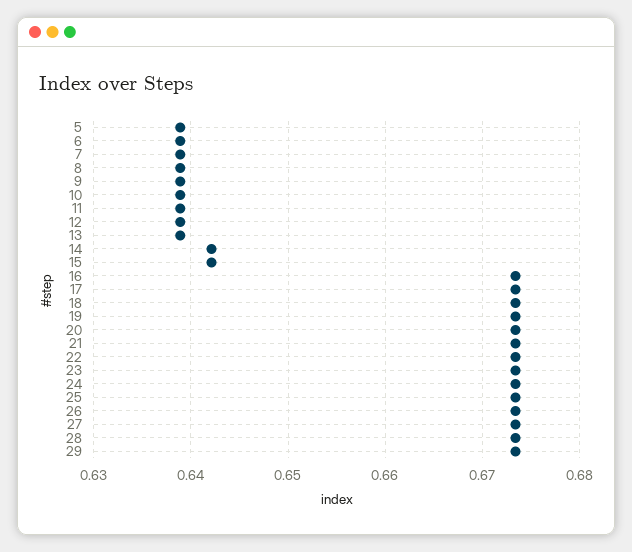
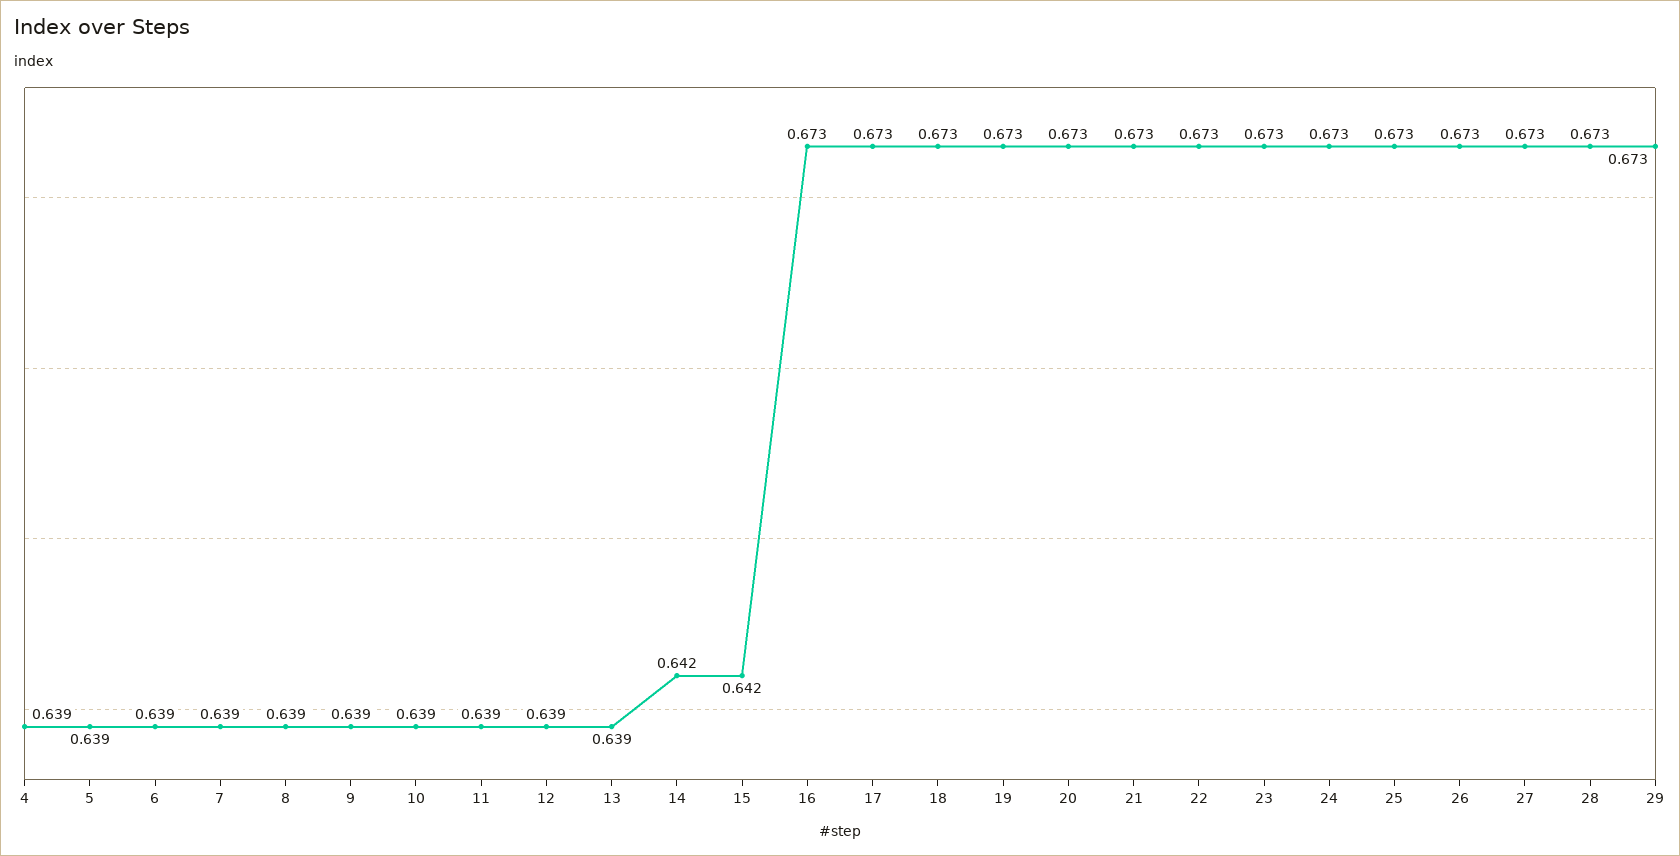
4: none -> 0.639

